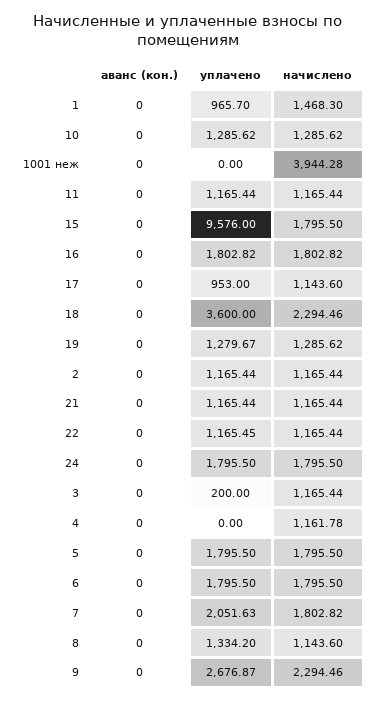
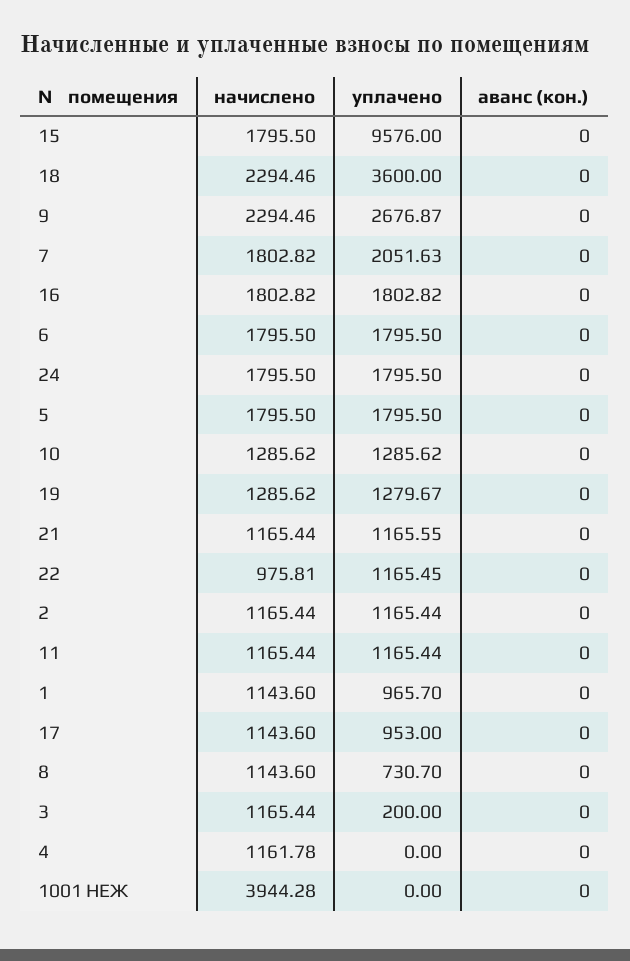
начислено, 1: 1468.3 -> 1143.6
уплачено, 21: 1165.44 -> 1165.55
начислено, 22: 1165.44 -> 975.81
уплачено, 8: 1334.2 -> 730.7

